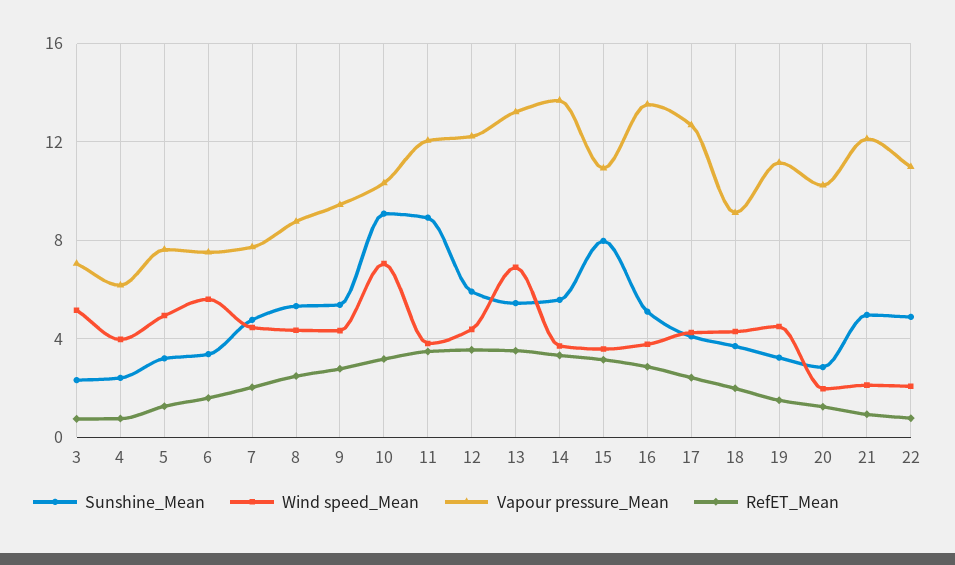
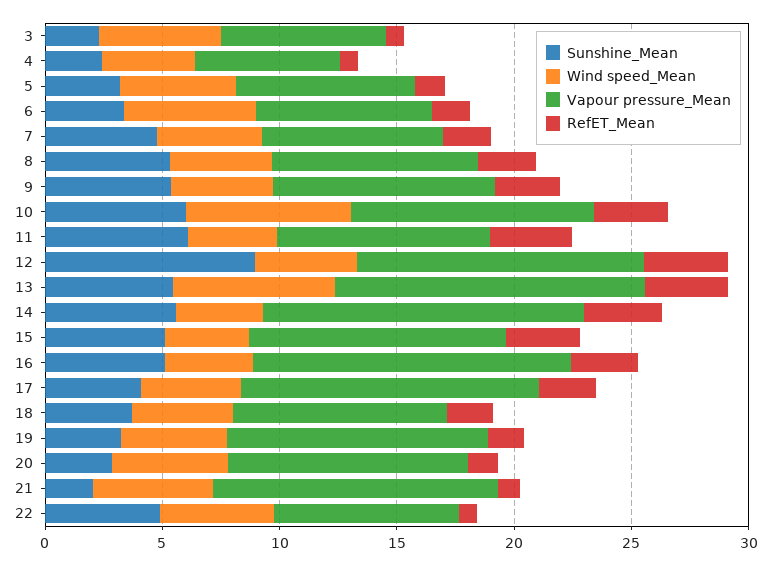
Sunshine_Mean, 10: 9 -> 6
Sunshine_Mean, 11: 9 -> 6
Vapour pressure_Mean, 11: 12 -> 9
Sunshine_Mean, 12: 6 -> 9
Sunshine_Mean, 15: 8 -> 5
Wind speed_Mean, 20: 2 -> 5
Sunshine_Mean, 21: 5 -> 2
Wind speed_Mean, 21: 2 -> 5
Wind speed_Mean, 22: 2 -> 5
Vapour pressure_Mean, 22: 11 -> 8

